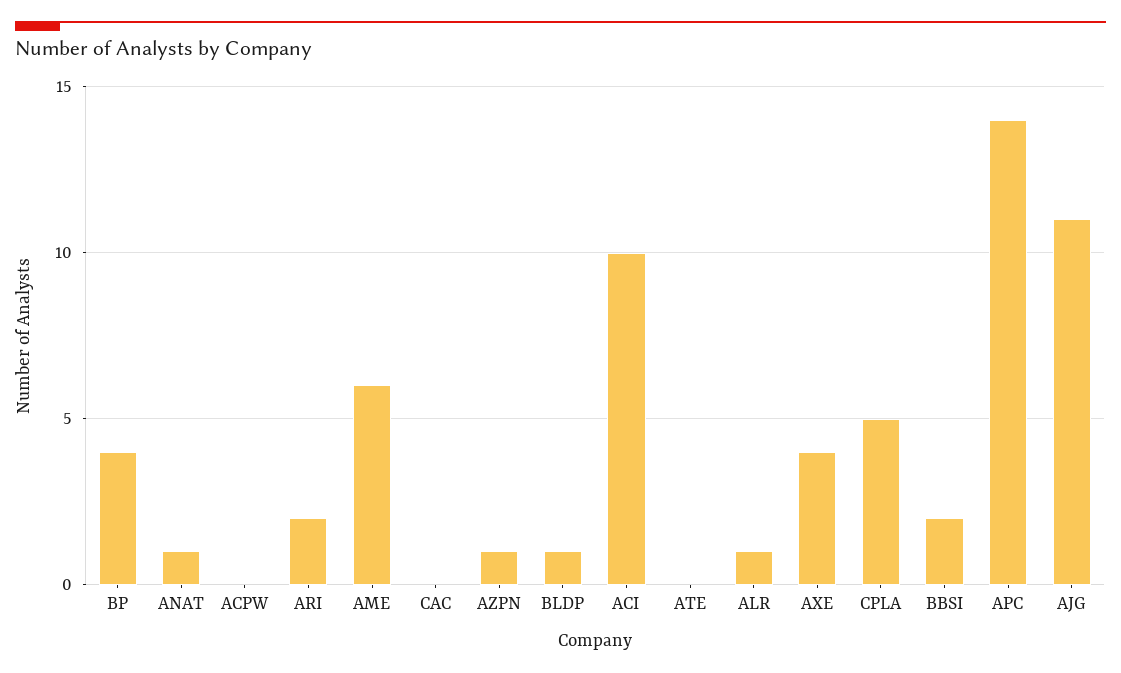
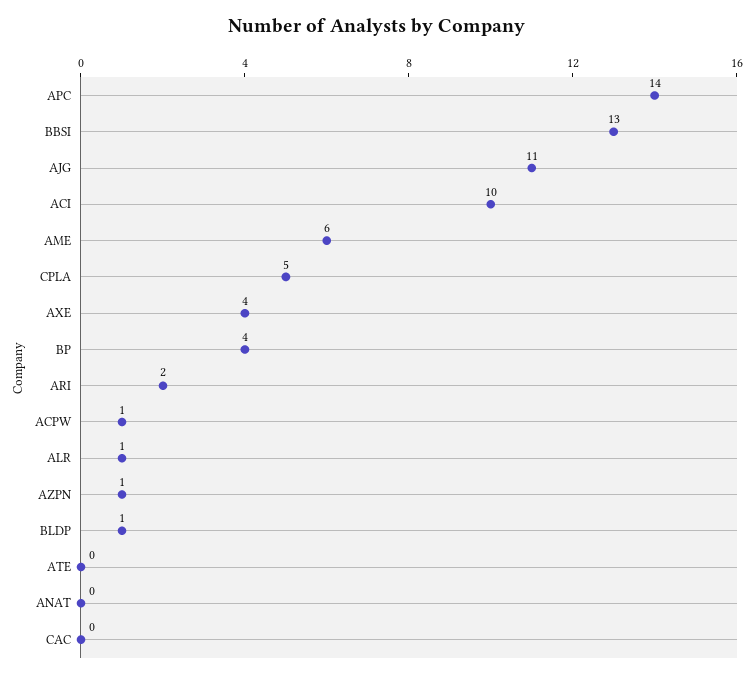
ANAT: 1 -> 0
ACPW: 0 -> 1
BBSI: 2 -> 13

